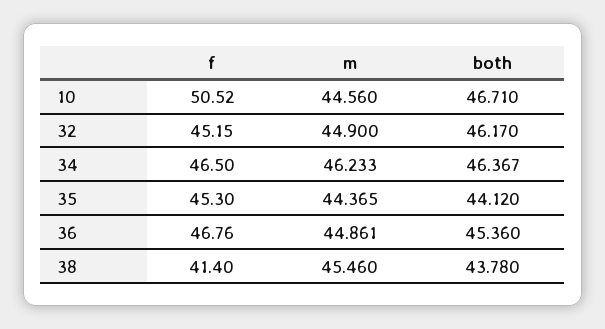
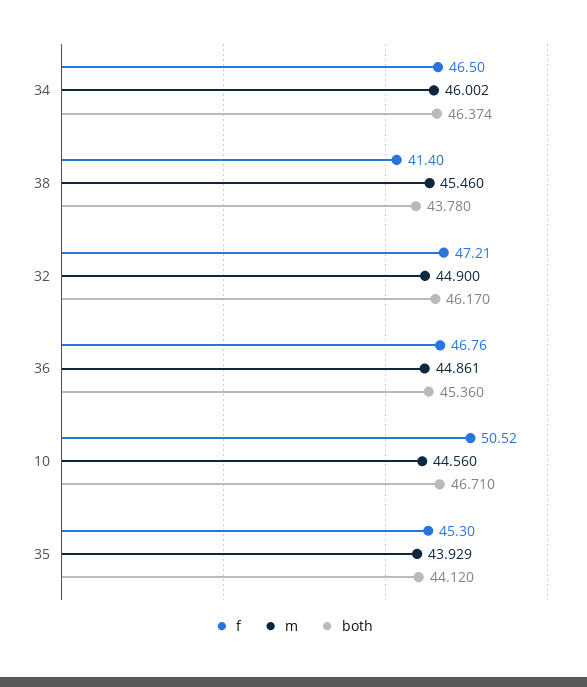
f, 32: 45.15 -> 47.21
m, 34: 46.233 -> 46.002
both, 34: 46.367 -> 46.374
m, 35: 44.365 -> 43.929

